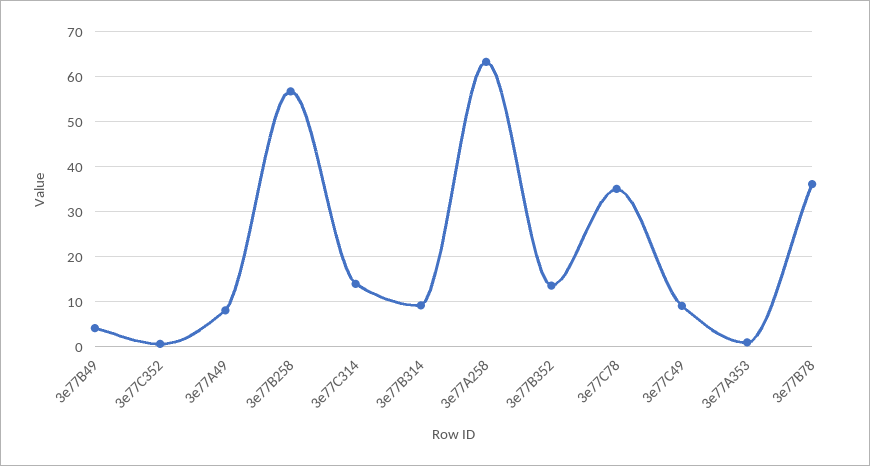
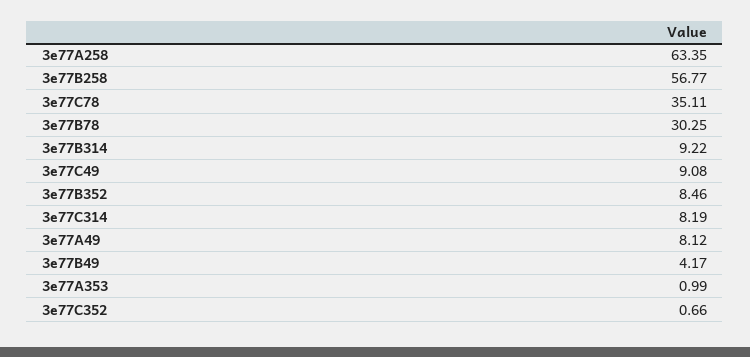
3e77C314: 14 -> 8.19
3e77B352: 14 -> 8.46
3e77B78: 36 -> 30.25

